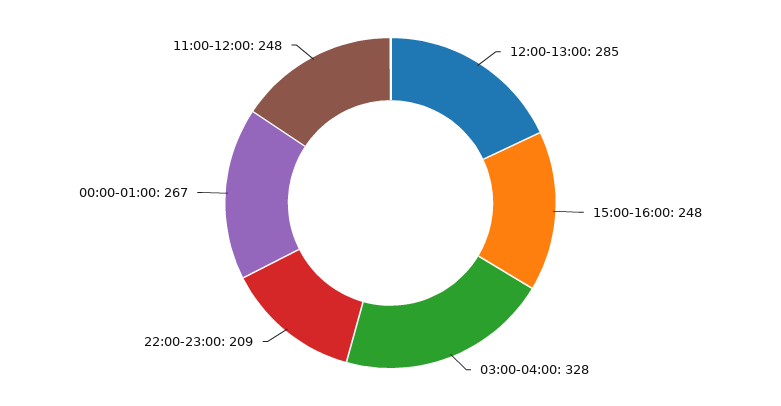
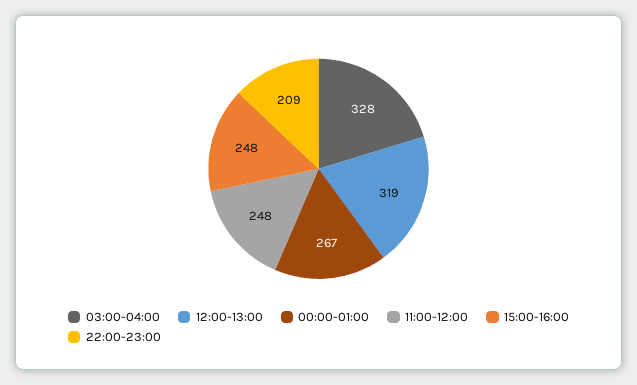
12:00-13:00: 285 -> 319

